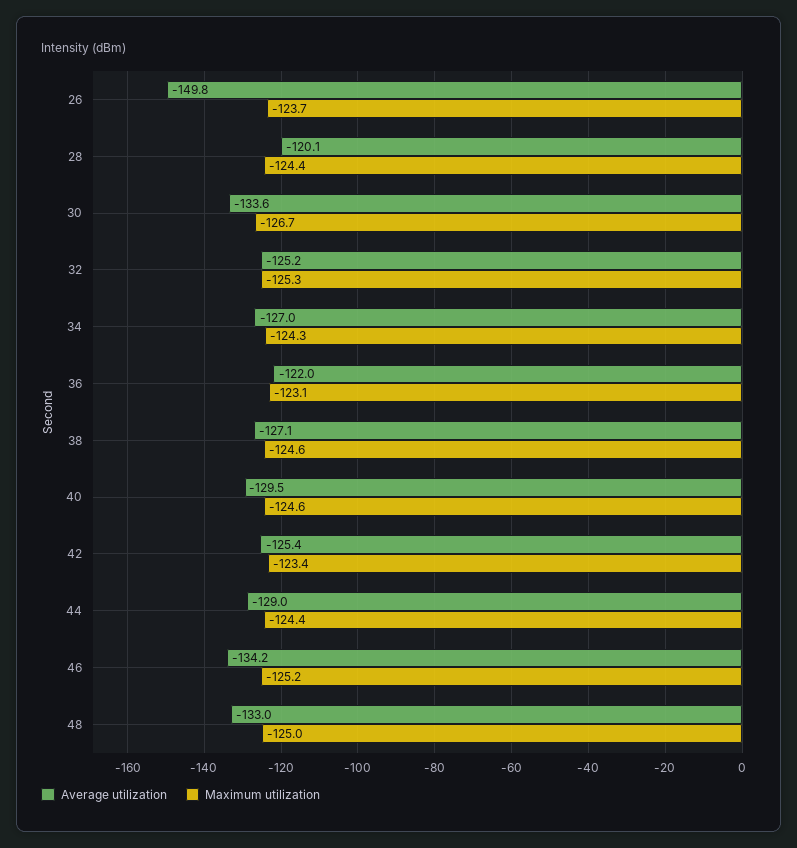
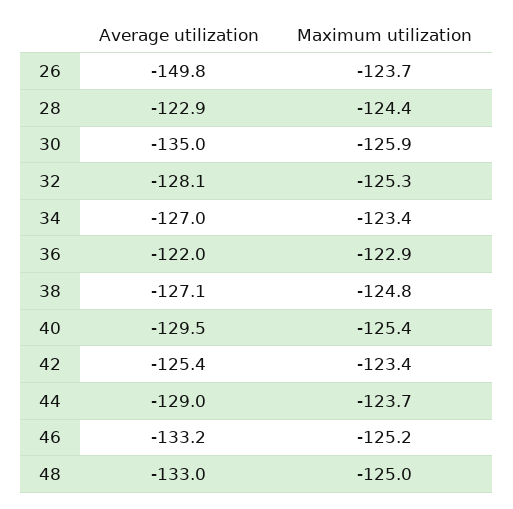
Average utilization, 28: -120.1 -> -122.9
Average utilization, 30: -133.6 -> -135
Maximum utilization, 30: -126.7 -> -125.9
Average utilization, 32: -125.2 -> -128.1
Maximum utilization, 34: -124.3 -> -123.4
Maximum utilization, 36: -123.1 -> -122.9
Maximum utilization, 38: -124.6 -> -124.8
Maximum utilization, 40: -124.6 -> -125.4
Maximum utilization, 44: -124.4 -> -123.7
Average utilization, 46: -134.2 -> -133.2

